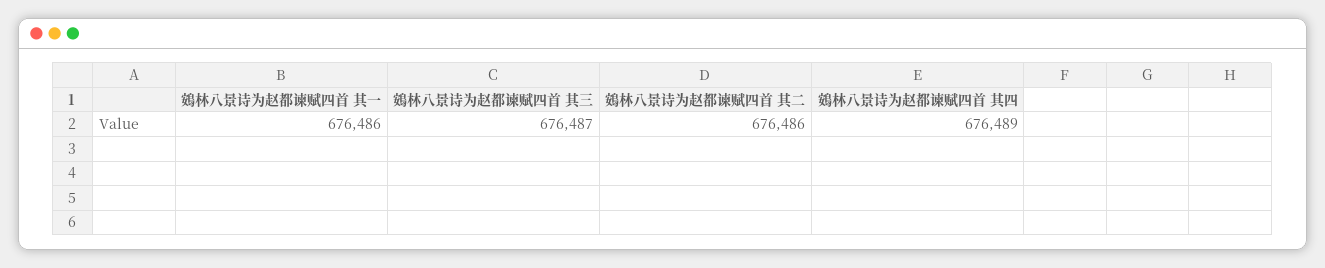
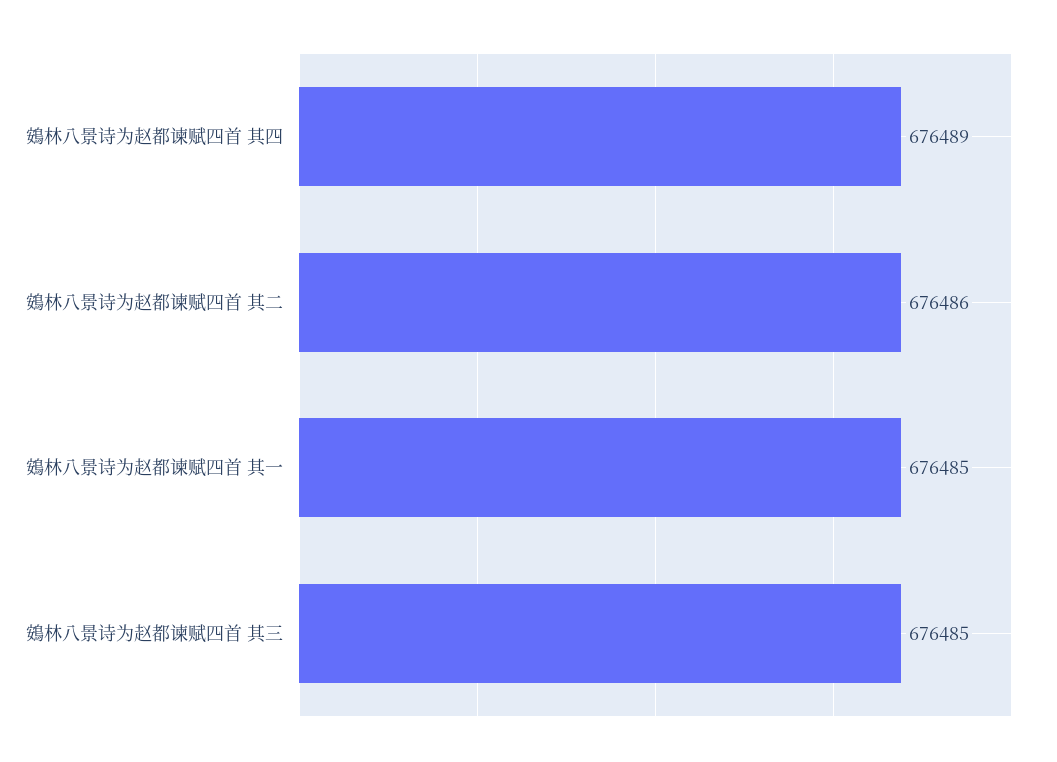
鴳林八景诗为赵都谏赋四首 其一: 676486 -> 676485
鴳林八景诗为赵都谏赋四首 其三: 676487 -> 676485

